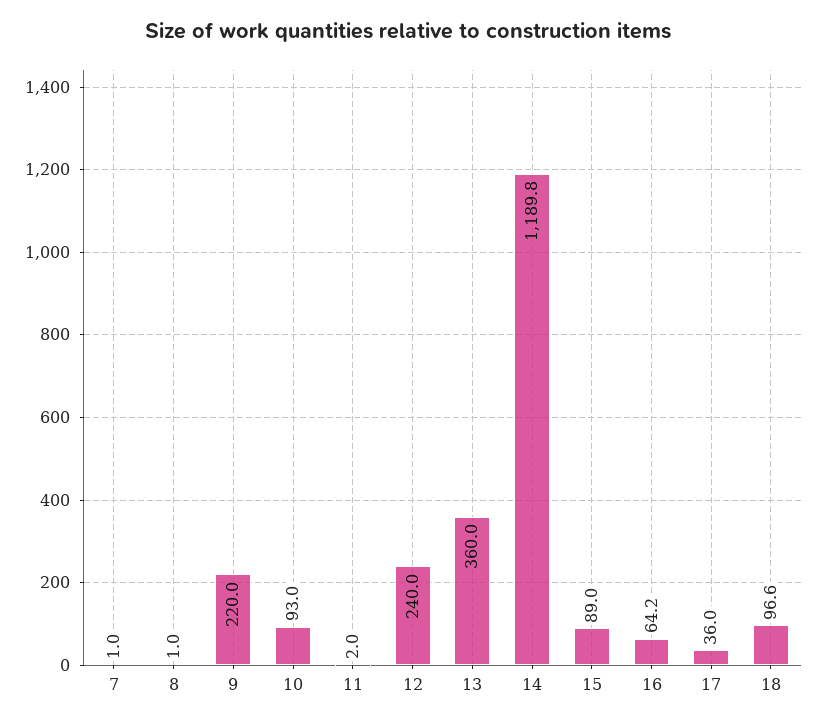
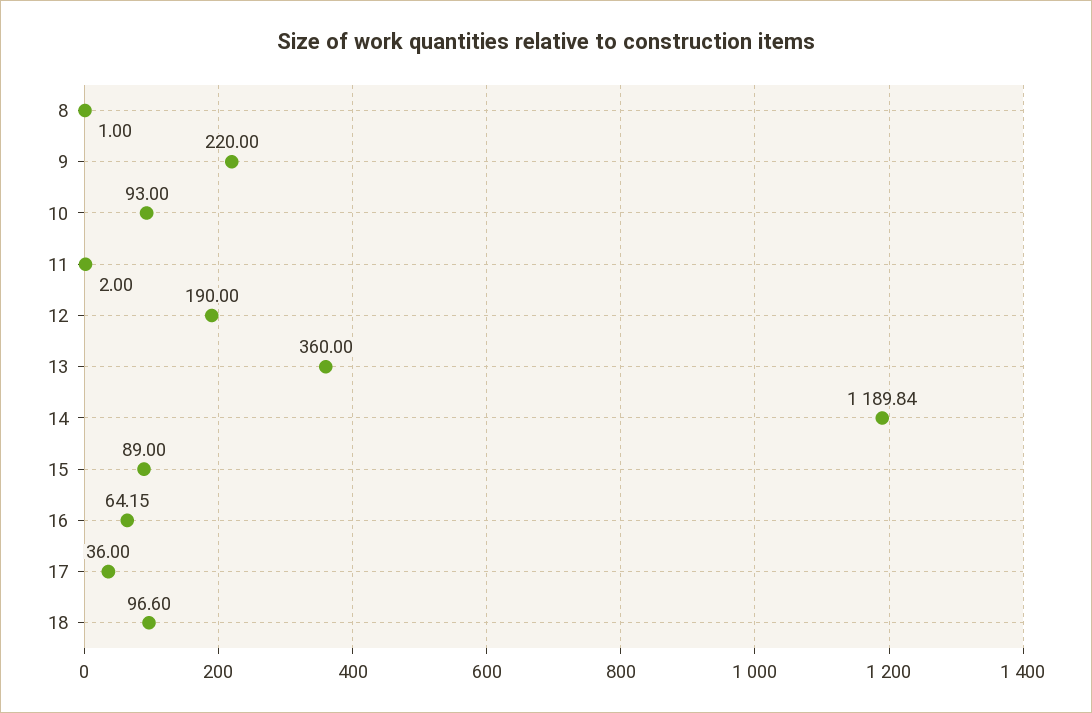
7: 1 -> none
12: 240 -> 190

